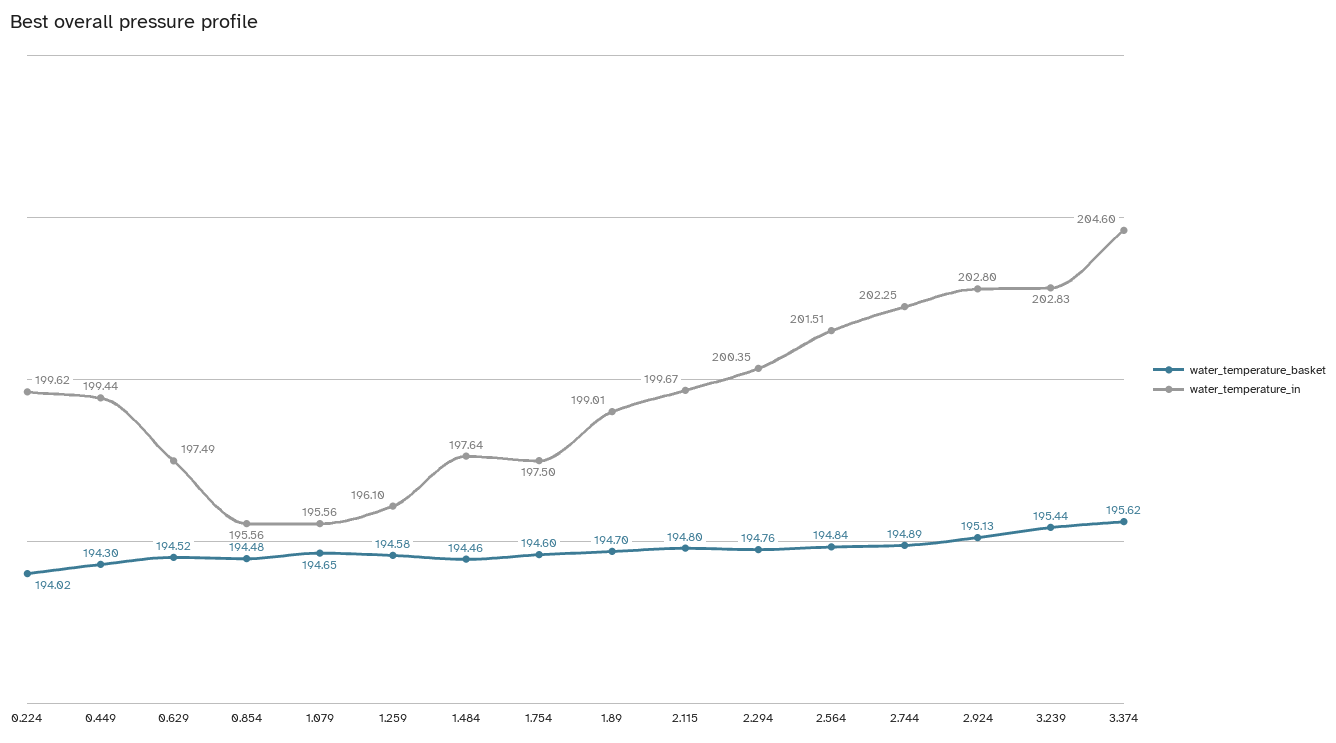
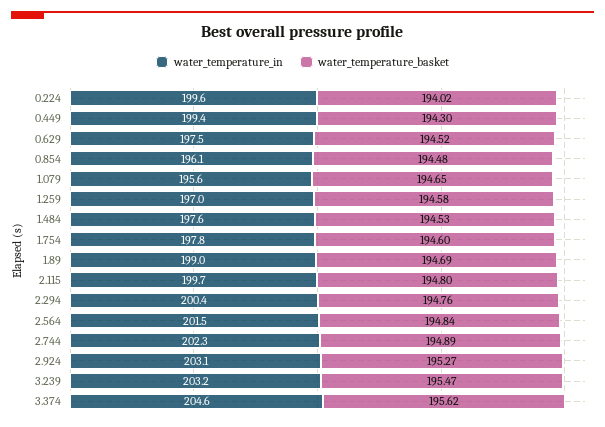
water_temperature_in, 0.854: 195.56 -> 196.1
water_temperature_in, 1.259: 196.1 -> 197
water_temperature_basket, 1.484: 194.46 -> 194.53
water_temperature_in, 1.754: 197.5 -> 197.8
water_temperature_basket, 1.89: 194.7 -> 194.69
water_temperature_basket, 2.924: 195.13 -> 195.27
water_temperature_in, 2.924: 202.8 -> 203.1
water_temperature_basket, 3.239: 195.44 -> 195.47
water_temperature_in, 3.239: 202.83 -> 203.2

